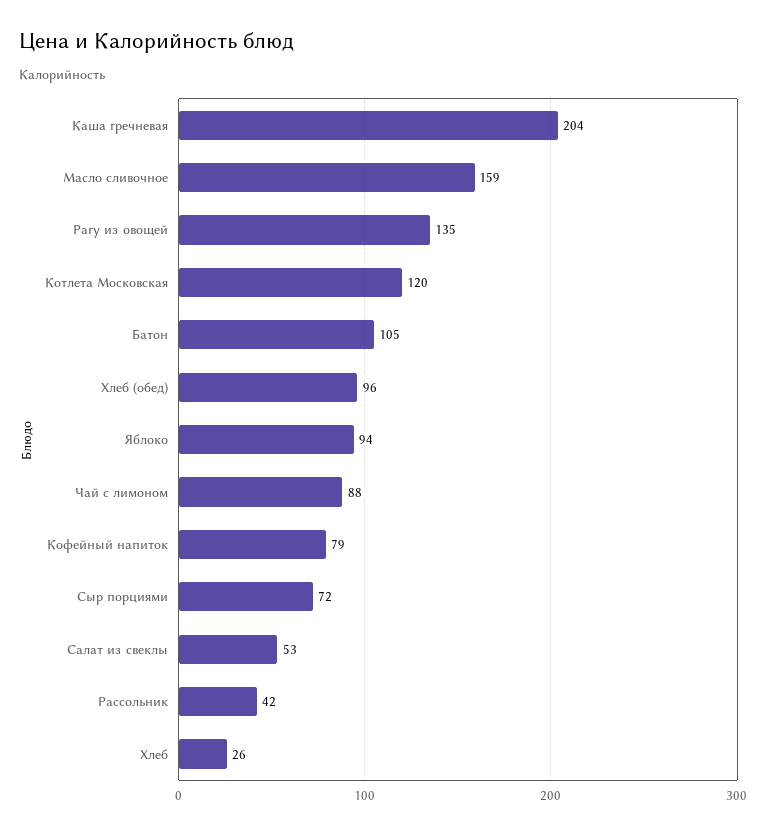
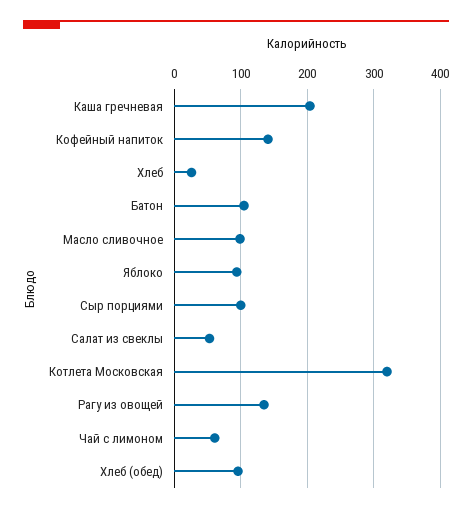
Масло сливочное: 159 -> 100
Котлета Московская: 120 -> 320
Чай с лимоном: 88 -> 60
Кофейный напиток: 79 -> 140
Сыр порциями: 72 -> 100
Рассольник: 42 -> none

